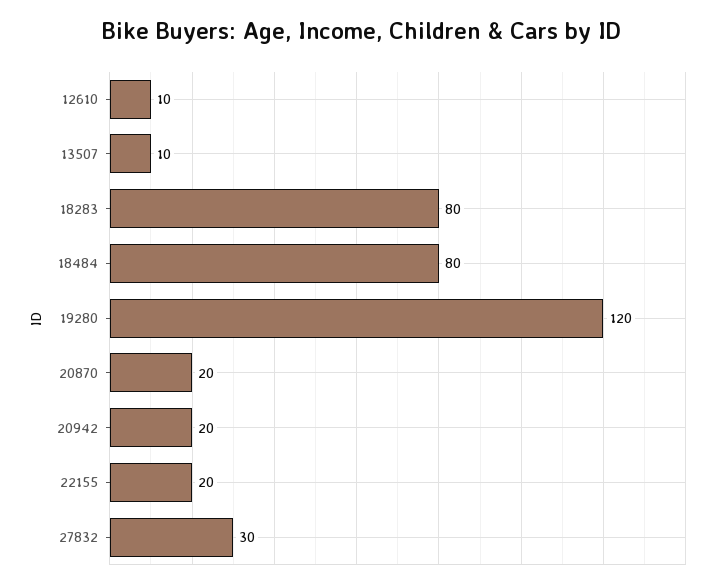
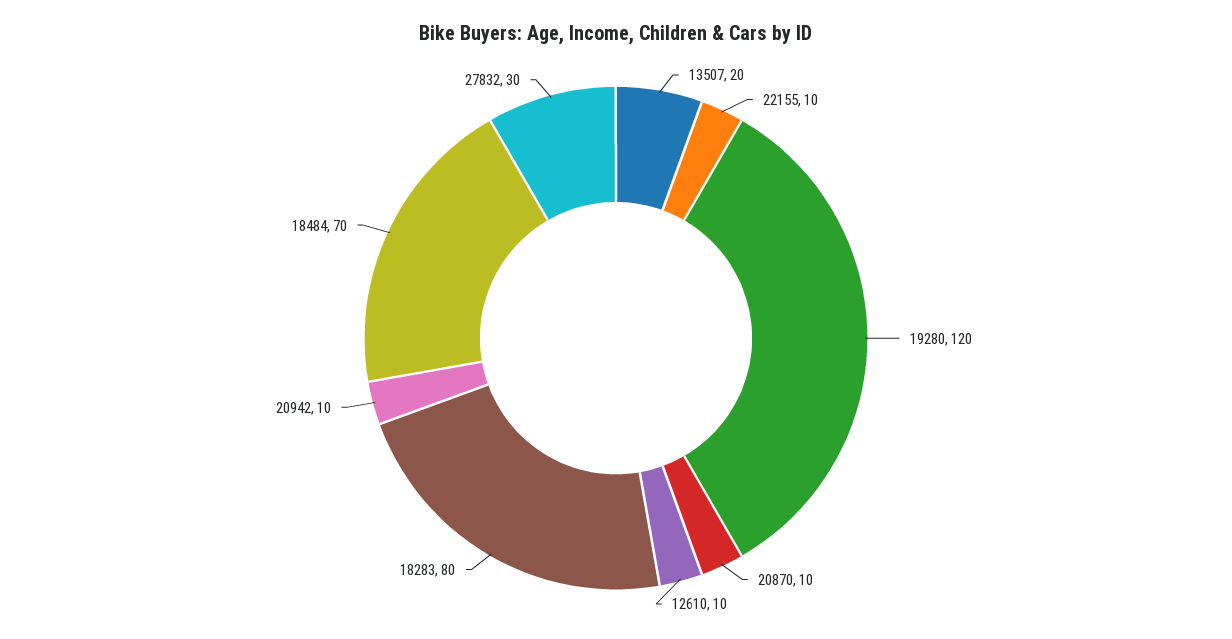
13507: 10 -> 20
18484: 80 -> 70
20870: 20 -> 10
20942: 20 -> 10
22155: 20 -> 10

